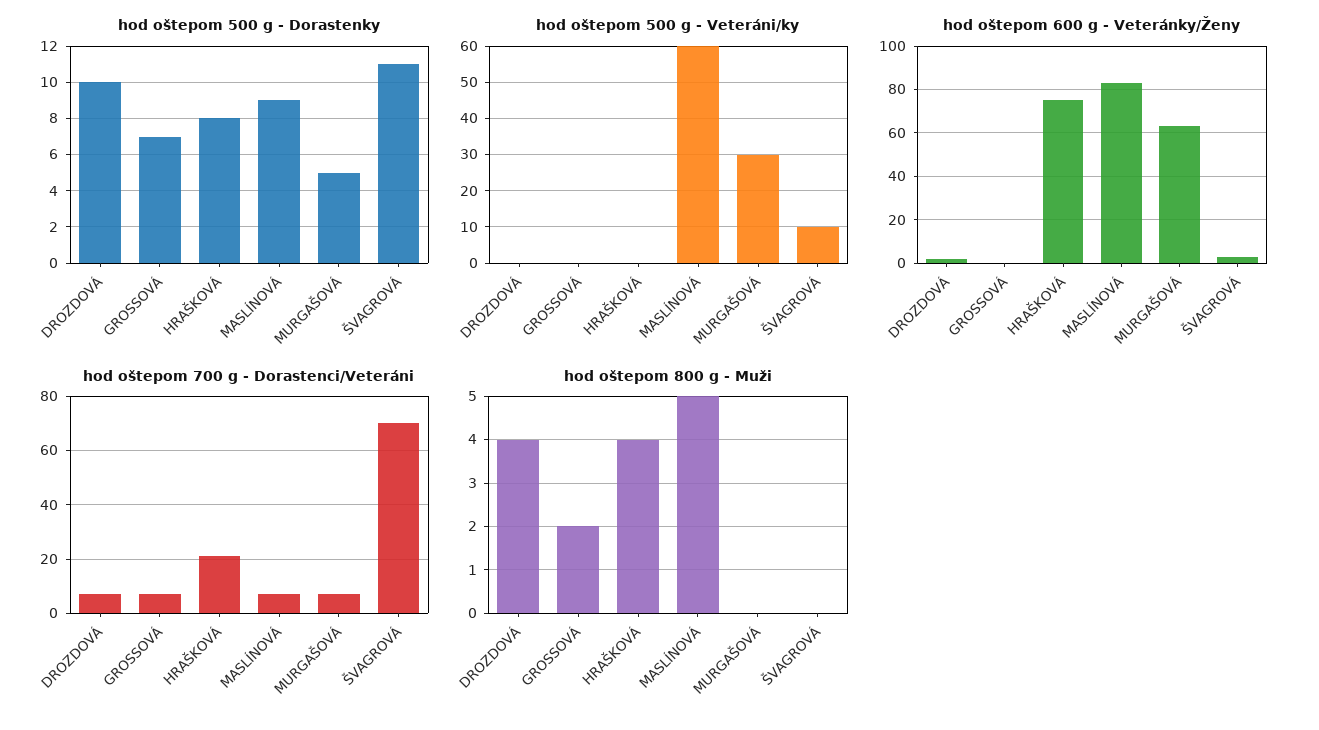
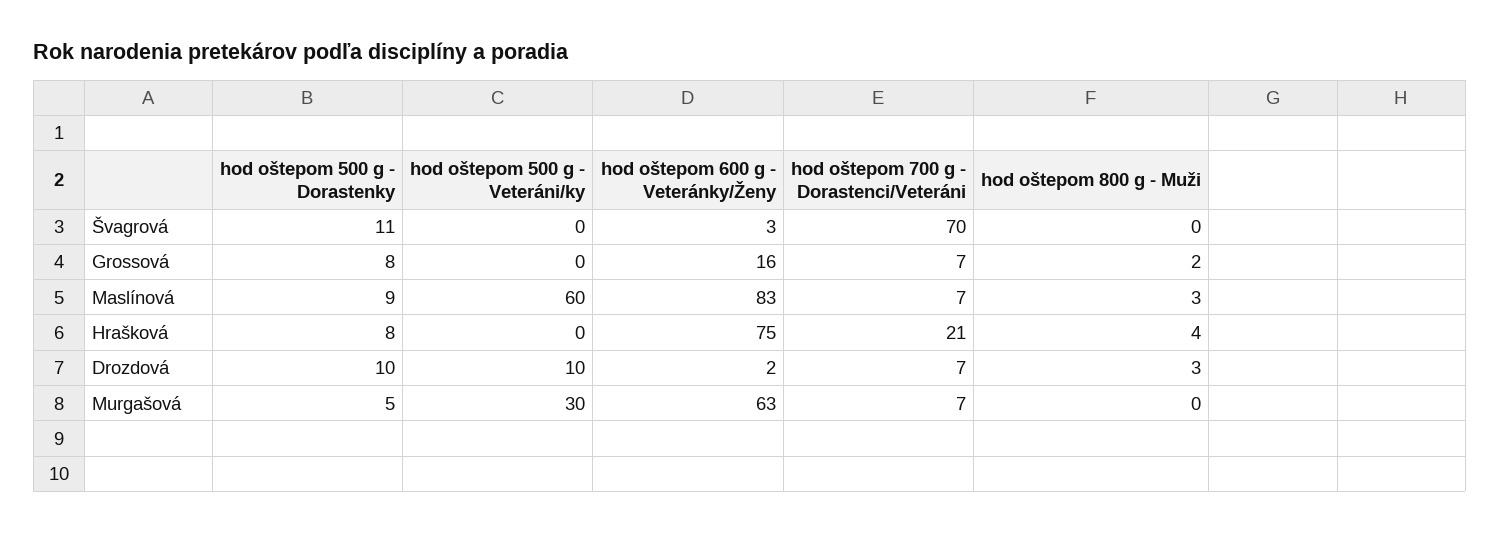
hod oštepom 500 g - Dorastenky, GROSSOVÁ: 7 -> 8
hod oštepom 500 g - Veteráni/ky, DROZDOVÁ: 0 -> 10
hod oštepom 500 g - Veteráni/ky, ŠVAGROVÁ: 10 -> 0
hod oštepom 600 g - Veteránky/Ženy, GROSSOVÁ: 0 -> 16
hod oštepom 800 g - Muži, DROZDOVÁ: 4 -> 3
hod oštepom 800 g - Muži, MASLÍNOVÁ: 5 -> 3

